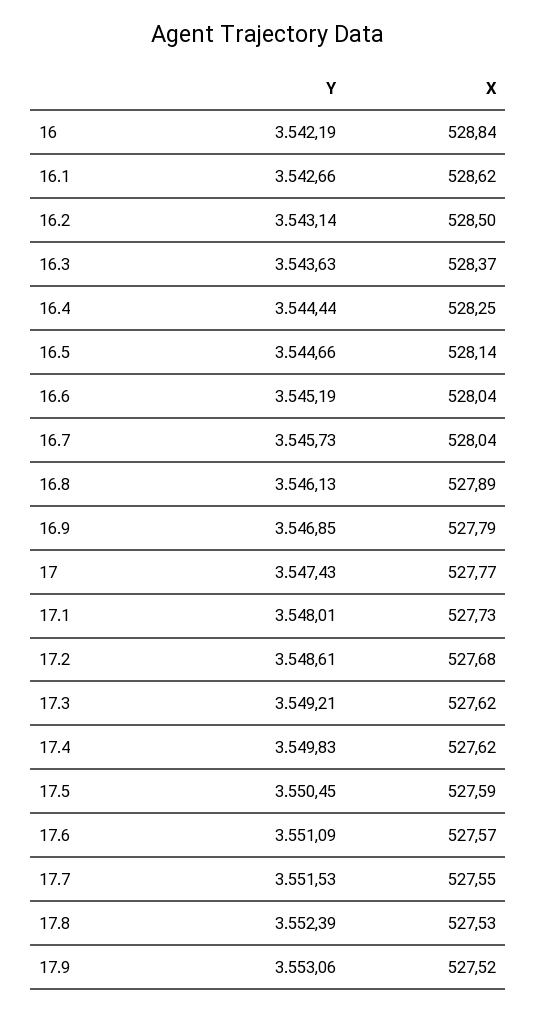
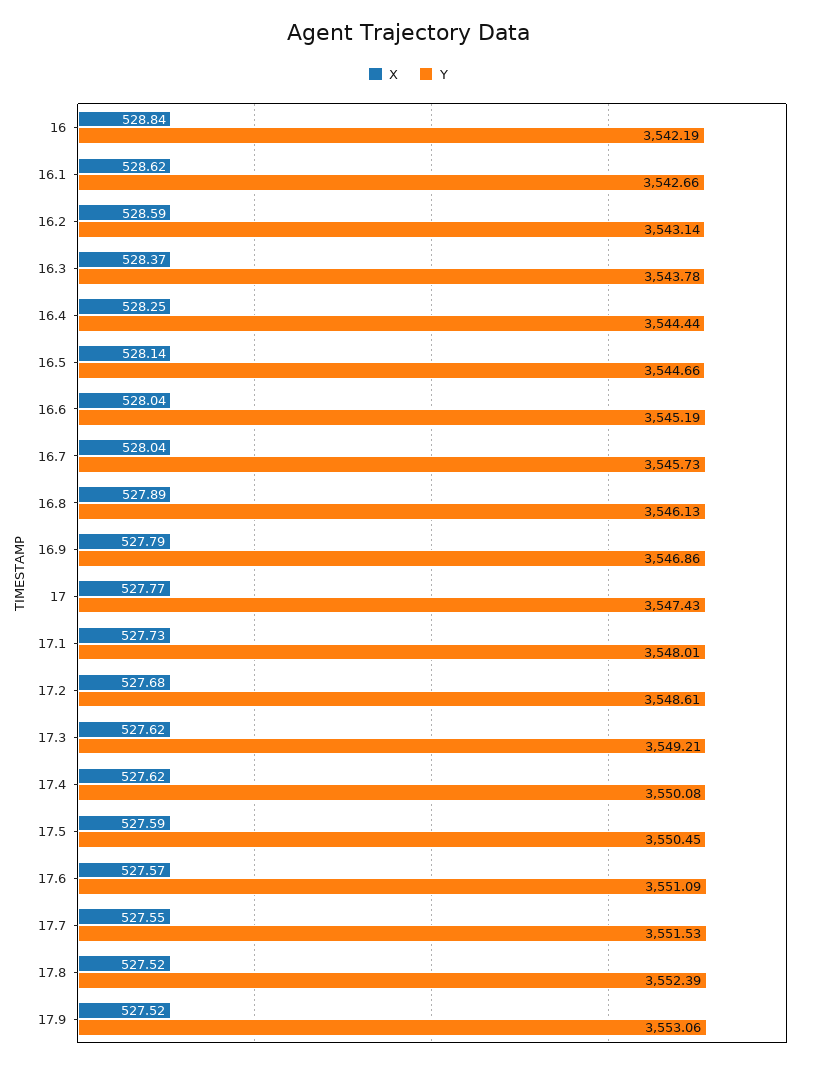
X, 16.2: 528.5 -> 528.59
Y, 16.3: 3543.63 -> 3543.78
Y, 16.9: 3546.85 -> 3546.86
Y, 17.4: 3549.83 -> 3550.08
X, 17.8: 527.53 -> 527.52

